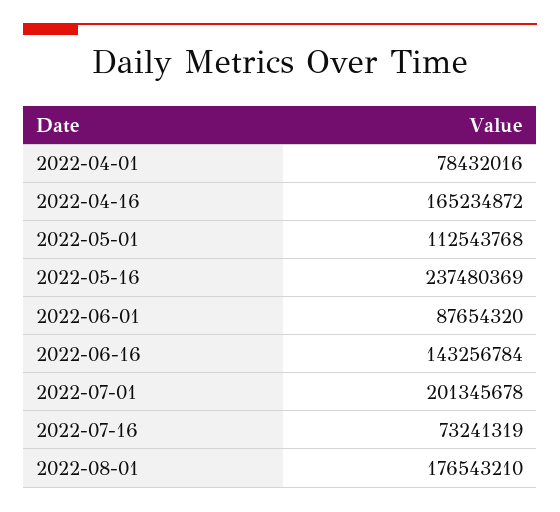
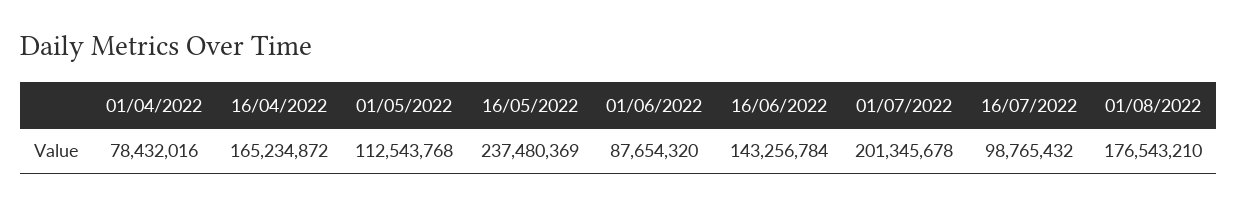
2022-07-16: 73241319 -> 98765432

